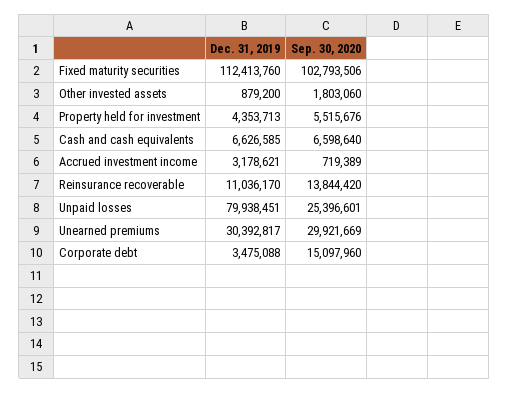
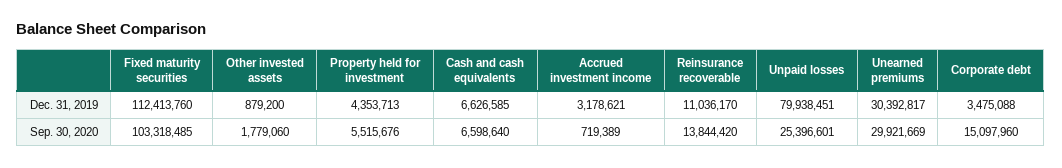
Sep. 30, 2020, Fixed maturity securities: 102793506 -> 103318485
Sep. 30, 2020, Other invested assets: 1803060 -> 1779060

